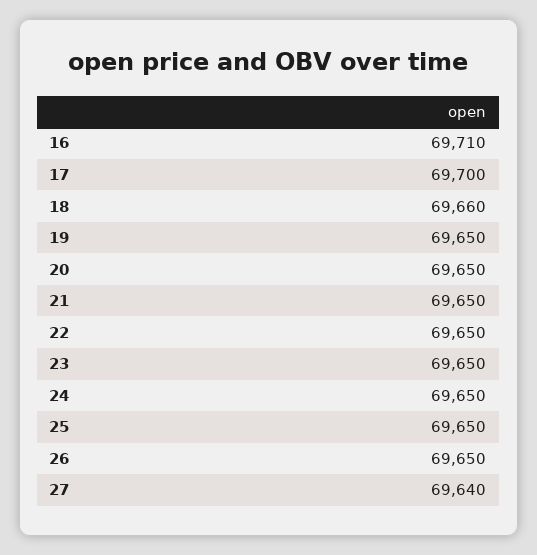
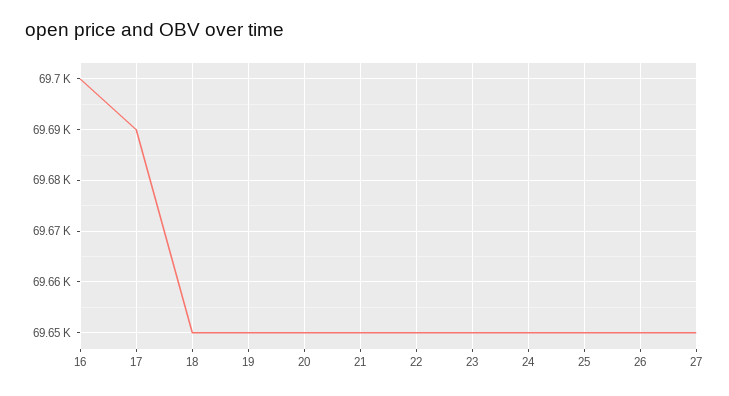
16: 69710 -> 69700
17: 69700 -> 69690
18: 69660 -> 69650
27: 69640 -> 69650

